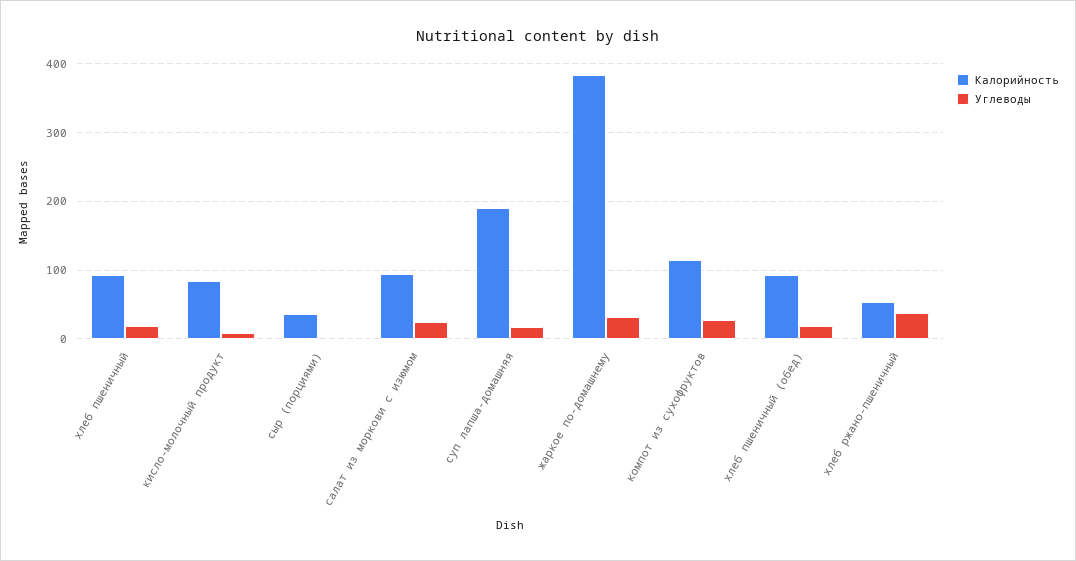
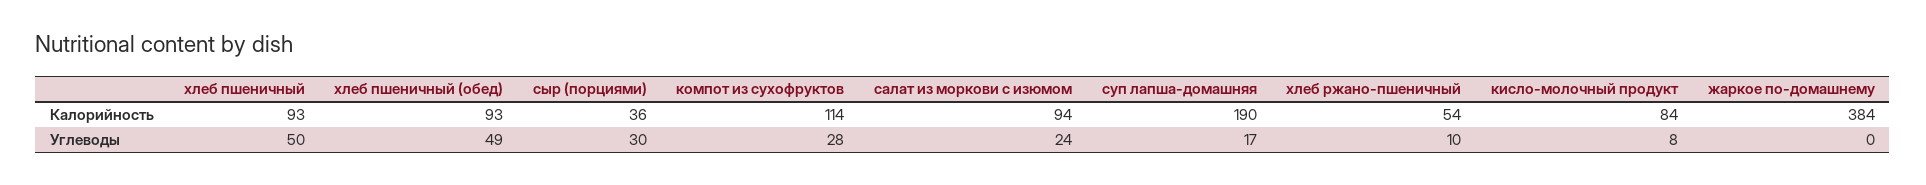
Углеводы, хлеб пшеничный: 20 -> 50
Углеводы, сыр (порциями): 0 -> 30
Углеводы, жаркое по-домашнему: 30 -> 0
Углеводы, хлеб пшеничный (обед): 20 -> 49
Углеводы, хлеб ржано-пшеничный: 40 -> 10

